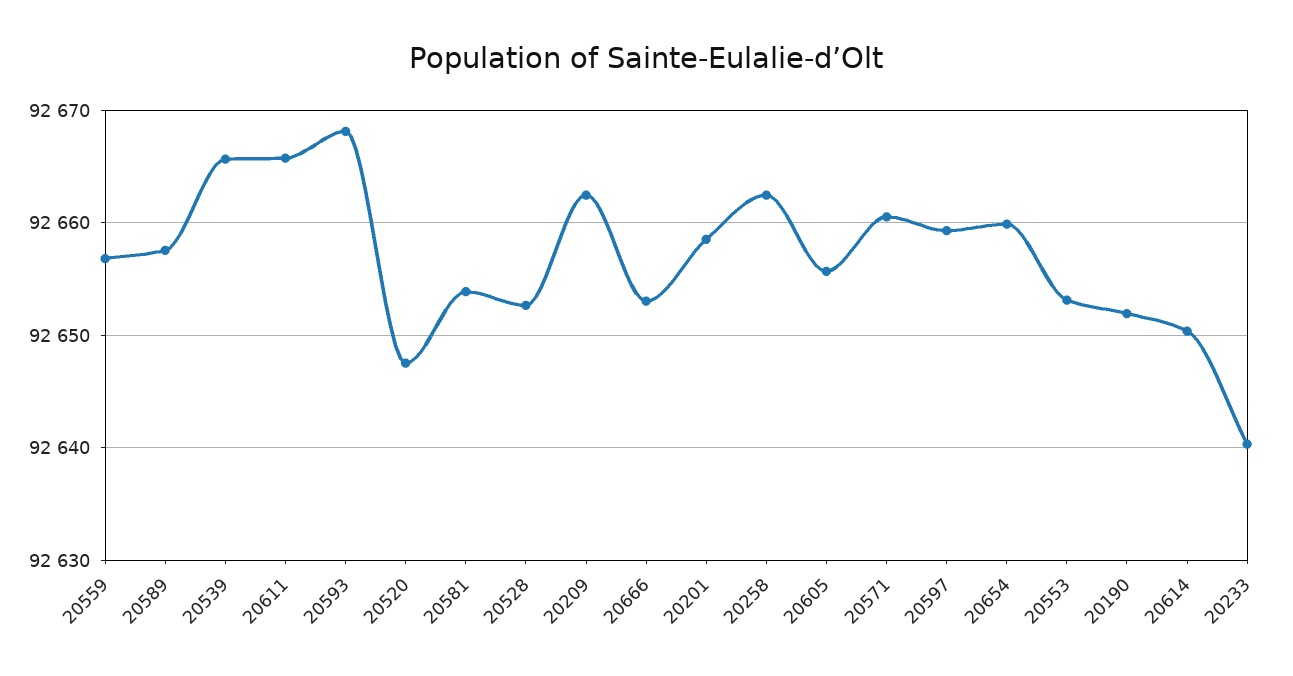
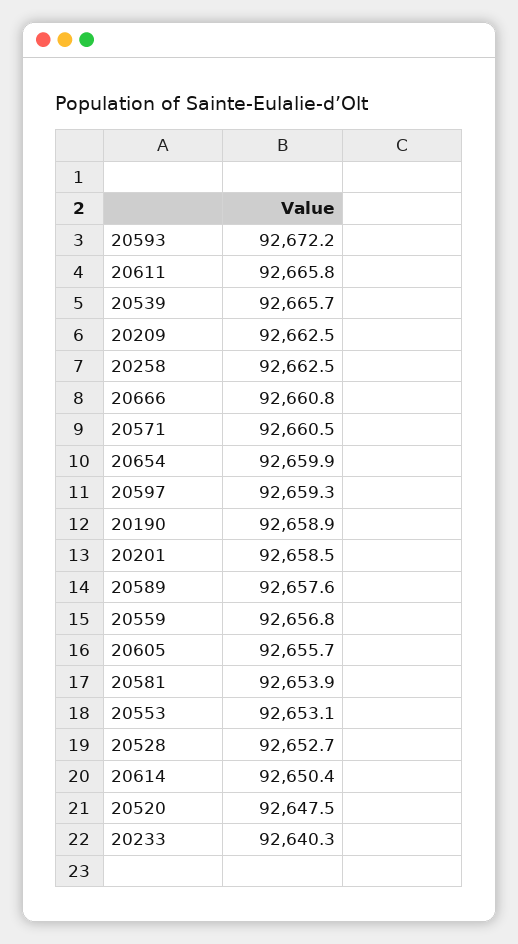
20593: 92668 -> 92672.2
20666: 92653 -> 92660.8
20190: 92652 -> 92658.9

